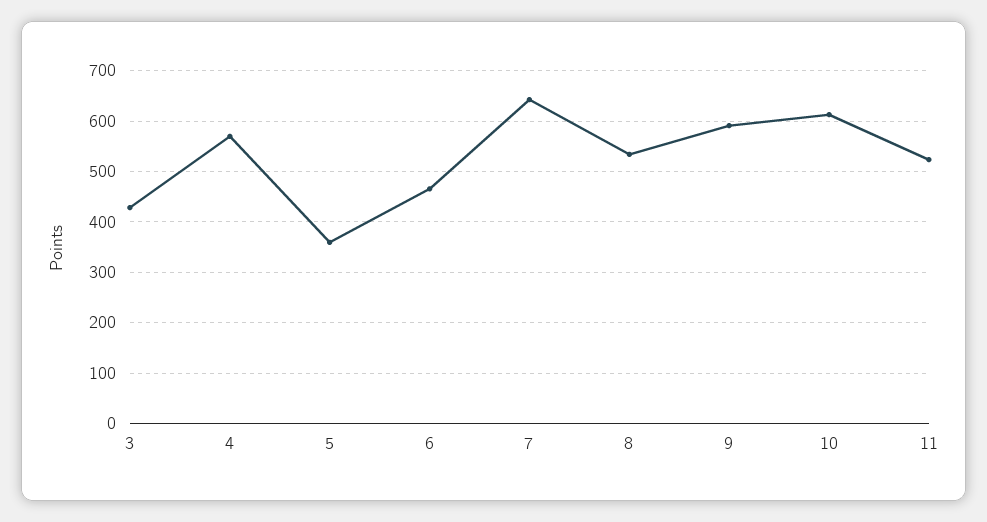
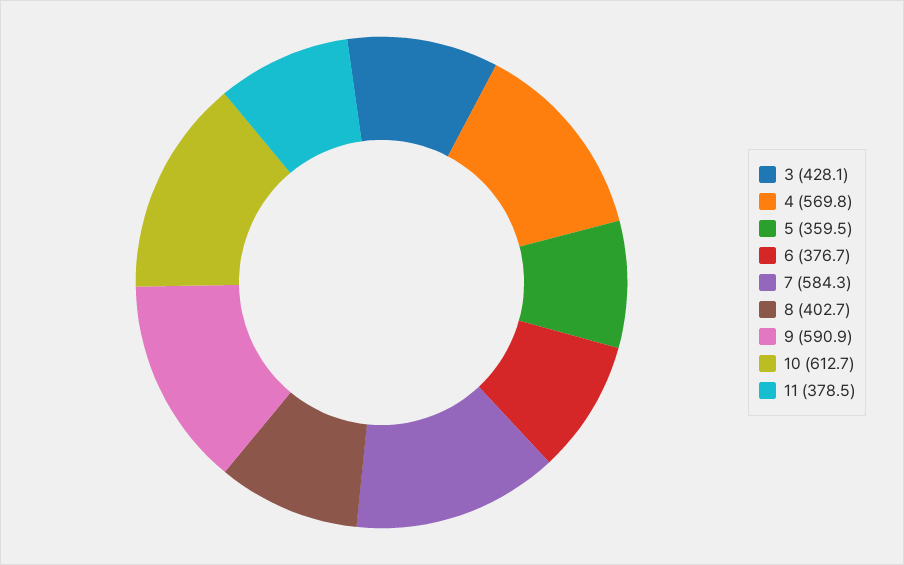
6: 460 -> 376.7
7: 640 -> 584.3
8: 540 -> 402.7
11: 520 -> 378.5

